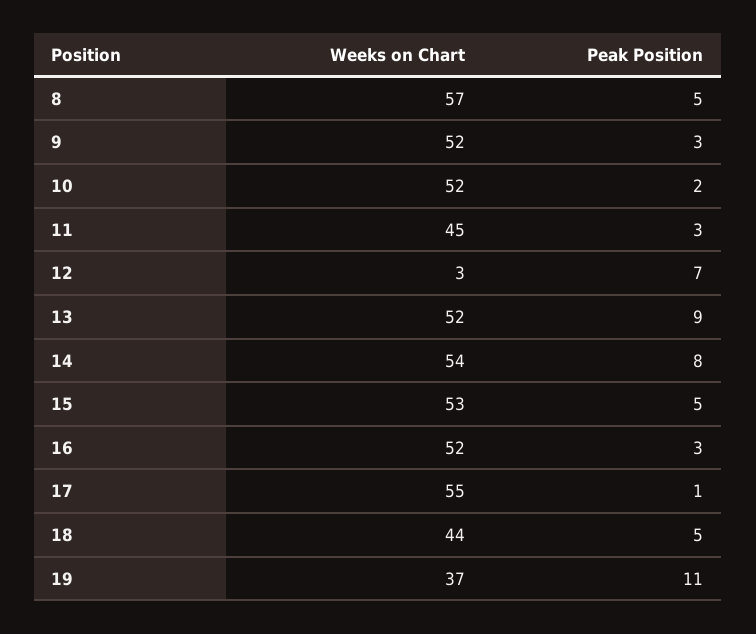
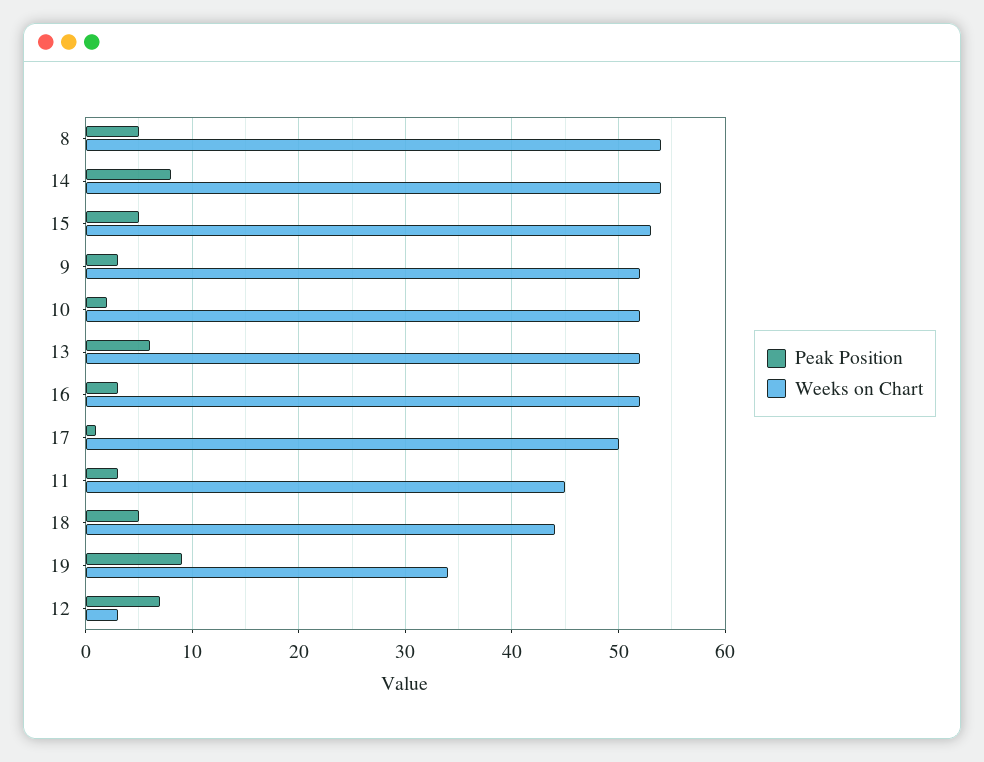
Weeks on Chart, 8: 57 -> 54
Peak Position, 13: 9 -> 6
Weeks on Chart, 17: 55 -> 50
Weeks on Chart, 19: 37 -> 34
Peak Position, 19: 11 -> 9

